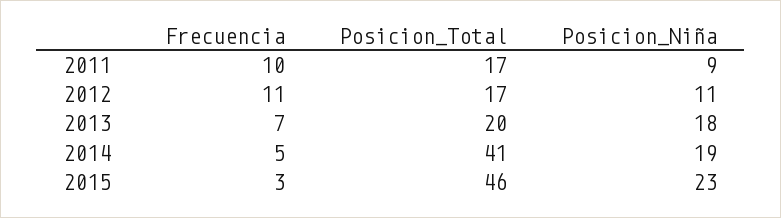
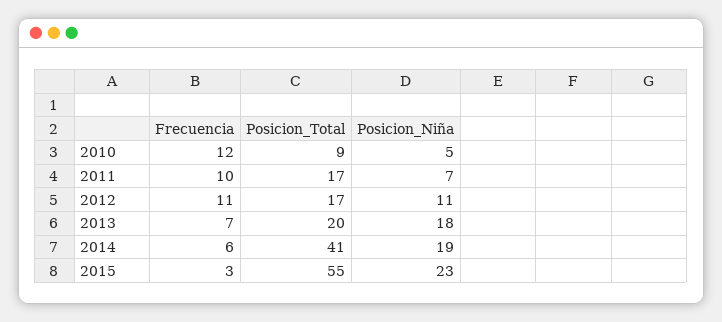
Posicion_Niña, 2011: 9 -> 7
Frecuencia, 2014: 5 -> 6
Posicion_Total, 2015: 46 -> 55
Frecuencia, 2010: none -> 12
Posicion_Total, 2010: none -> 9
Posicion_Niña, 2010: none -> 5

